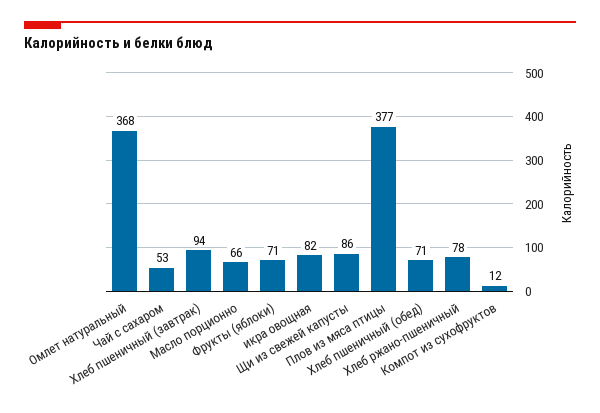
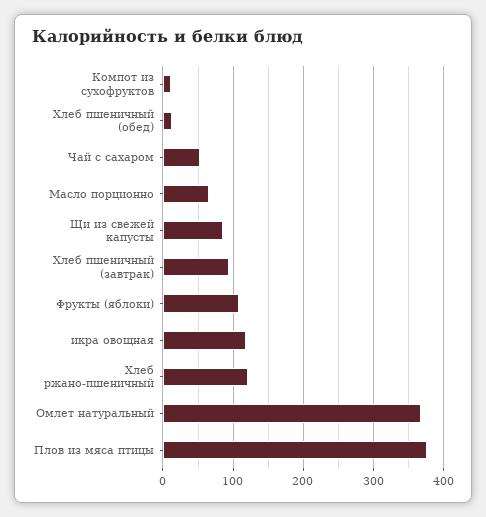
Фрукты (яблоки): 71 -> 110
икра овощная: 82 -> 120
Хлеб пшеничный (обед): 71 -> 10
Хлеб ржано-пшеничный: 78 -> 120

